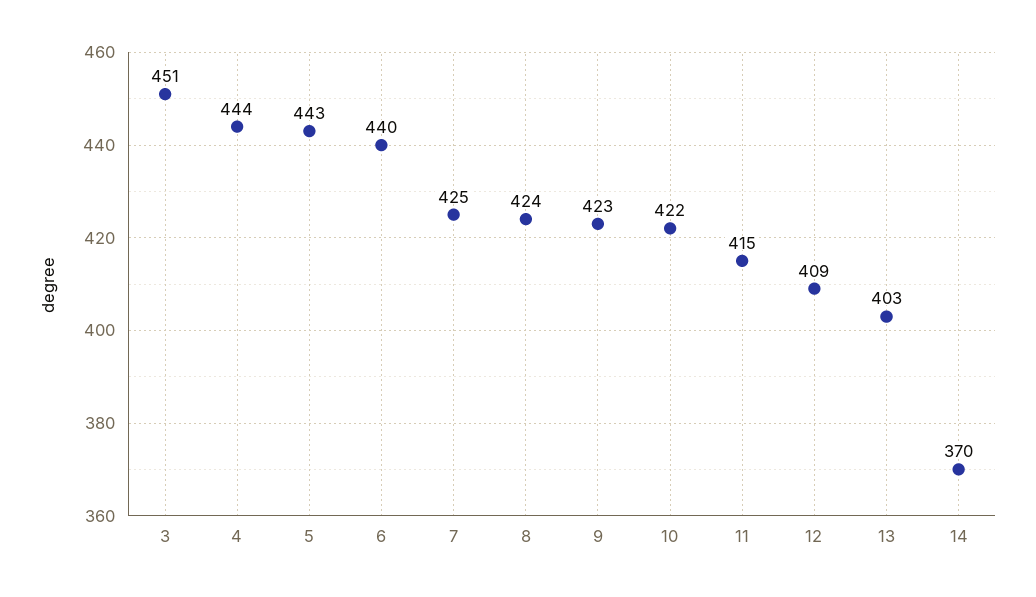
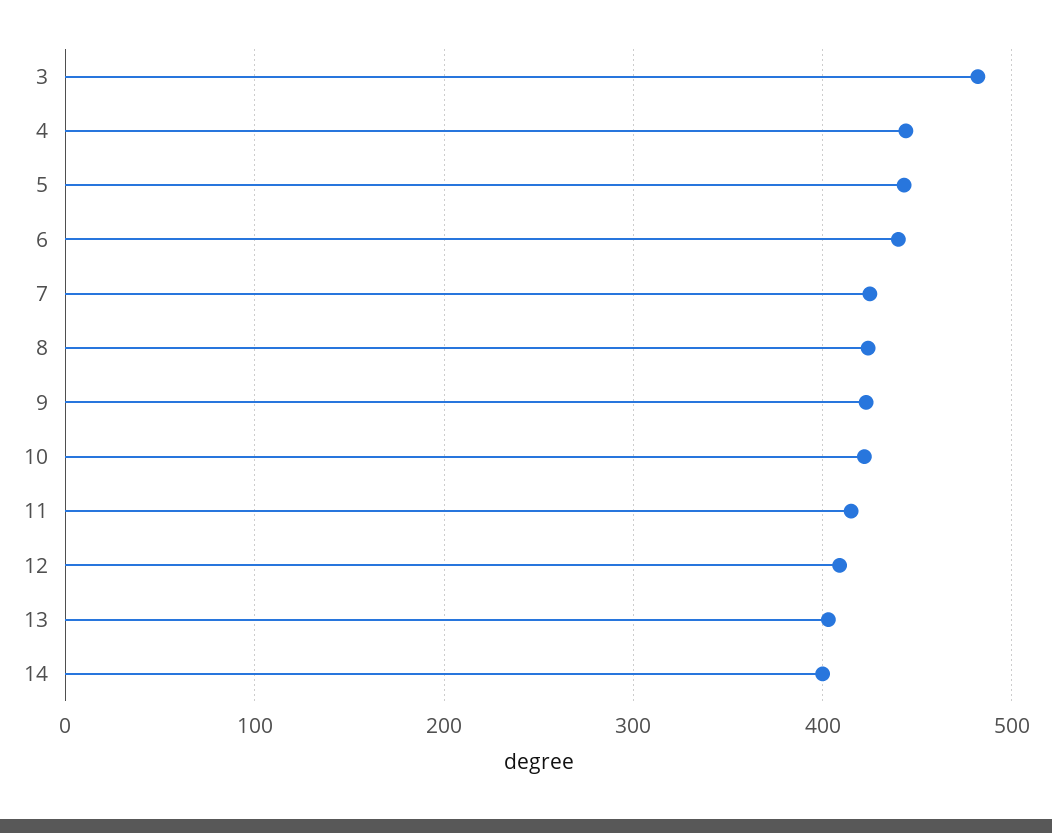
3: 451 -> 480
14: 370 -> 400

